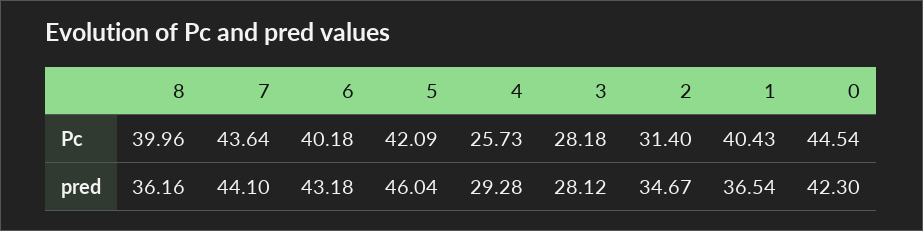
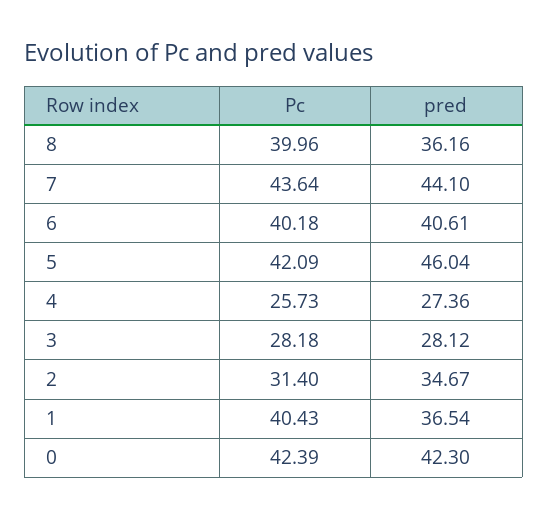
0, Pc: 44.54 -> 42.39
6, pred: 43.18 -> 40.61
4, pred: 29.28 -> 27.36

